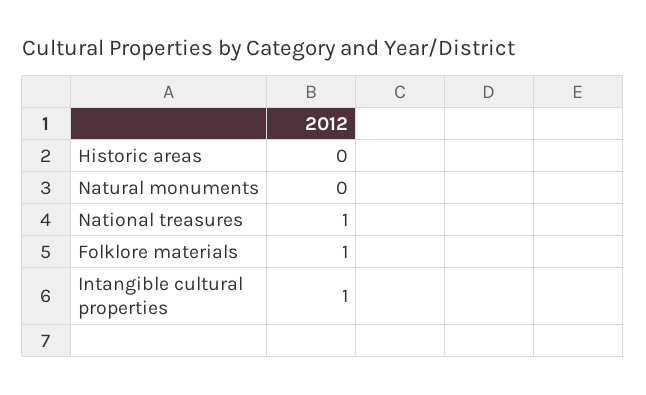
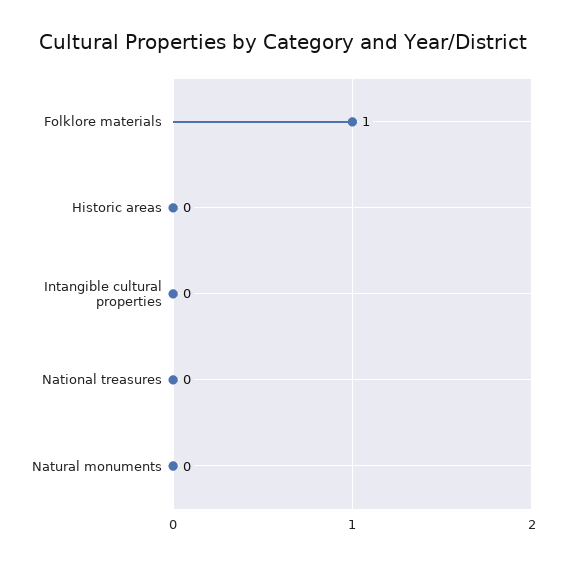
National treasures: 1 -> 0
Intangible cultural properties: 1 -> 0

